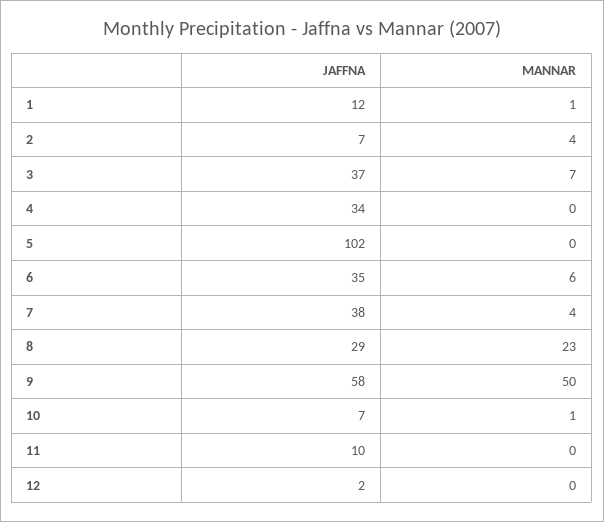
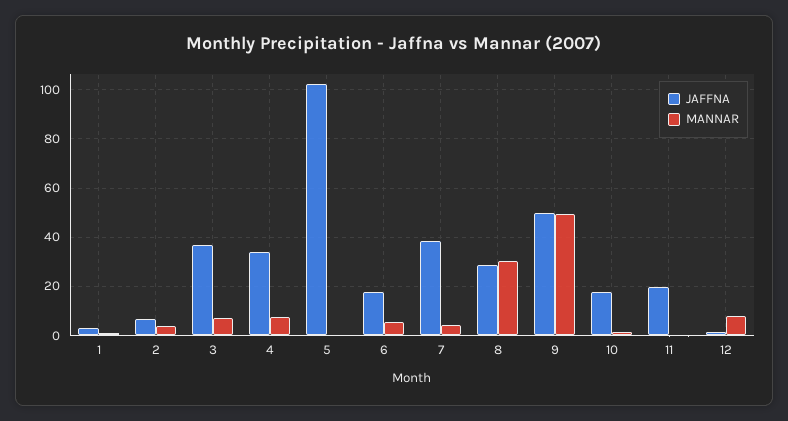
JAFFNA, 1: 12 -> 2.5
MANNAR, 4: 0 -> 7.5
JAFFNA, 6: 35 -> 17.5
MANNAR, 8: 23 -> 30
JAFFNA, 9: 58 -> 50
JAFFNA, 10: 7 -> 17.5
JAFFNA, 11: 10 -> 20
MANNAR, 12: 0 -> 7.5

